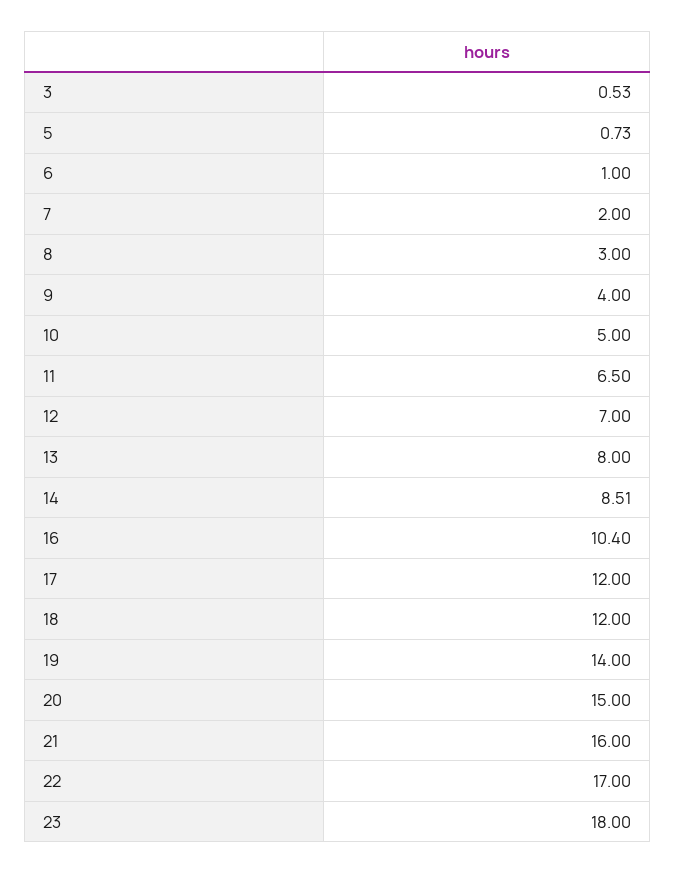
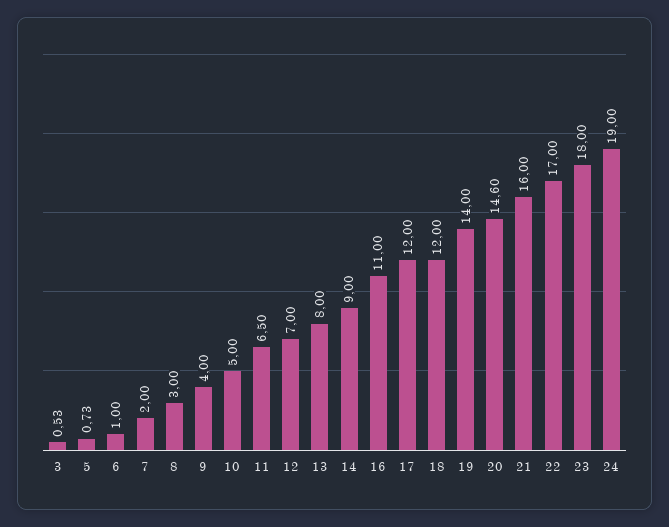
14: 8.51 -> 9
16: 10.4 -> 11
20: 15 -> 14.6
24: none -> 19

